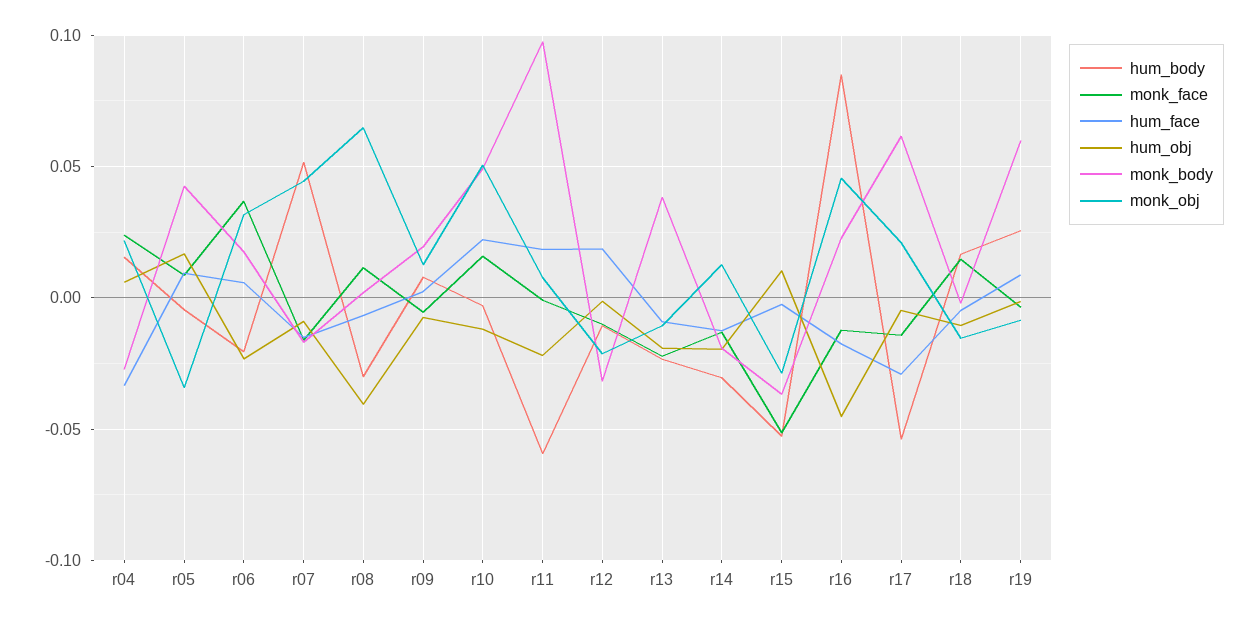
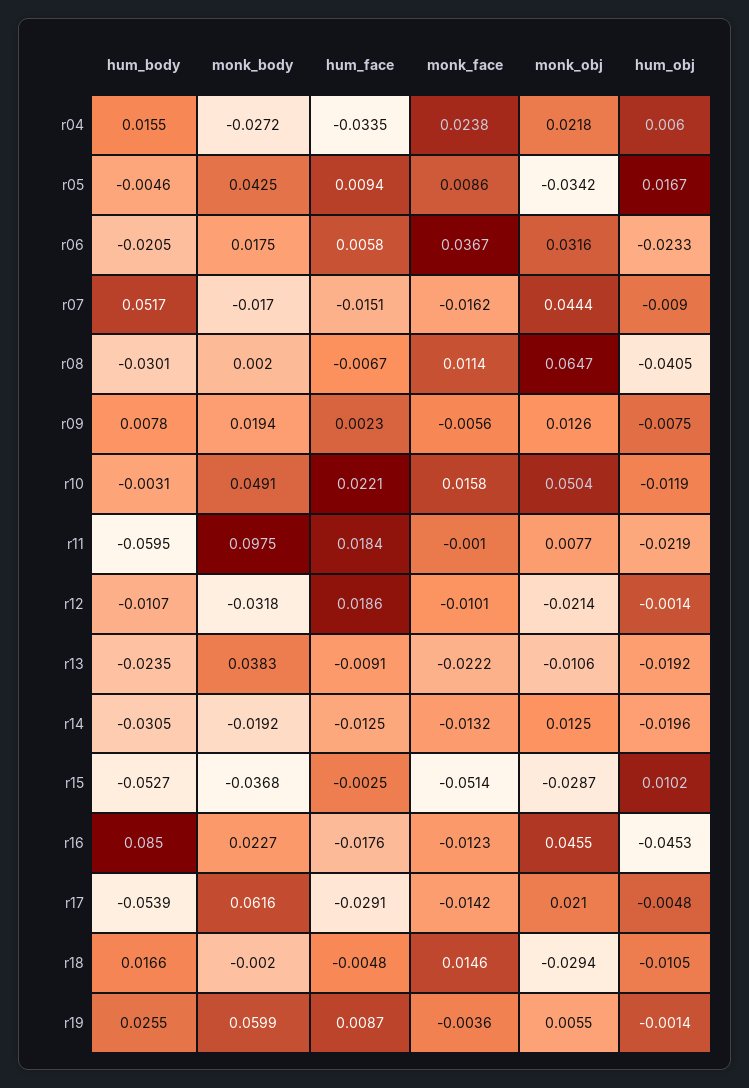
monk_obj, r18: -0.015 -> -0.0294
monk_obj, r19: -0.01 -> 0.0055

